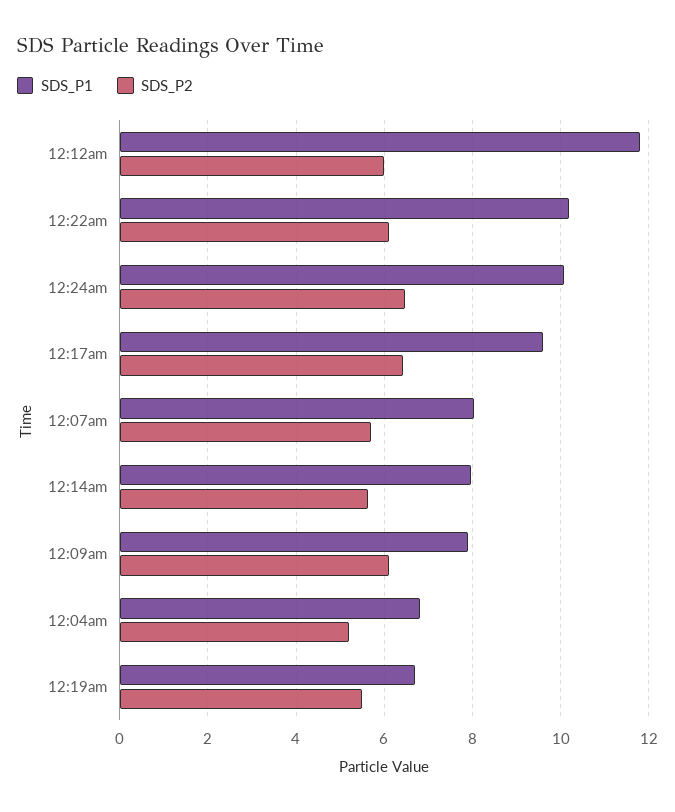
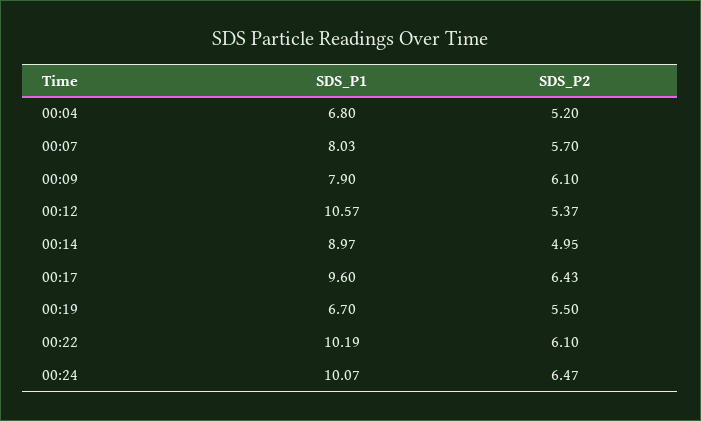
SDS_P1, 12:12am: 11.8 -> 10.57
SDS_P2, 12:12am: 6 -> 5.37
SDS_P1, 12:14am: 8 -> 8.97
SDS_P2, 12:14am: 5.6 -> 4.95

